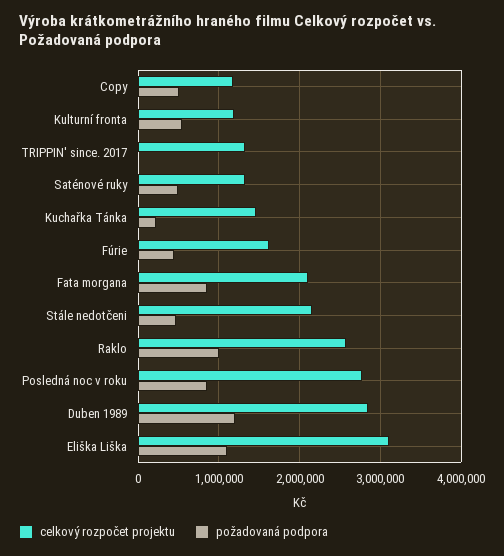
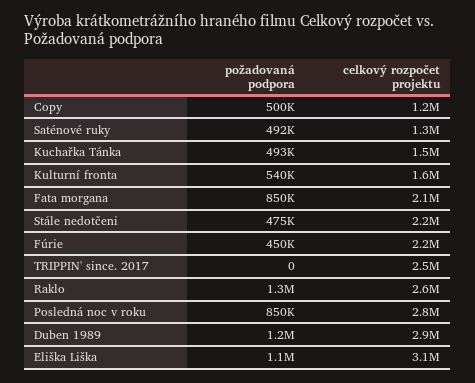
celkový rozpočet projektu, Kulturní fronta: 1200000 -> 1600000
celkový rozpočet projektu, TRIPPIN' since. 2017: 1300000 -> 2500000
požadovaná podpora, Kuchařka Tánka: 200000 -> 493000
celkový rozpočet projektu, Fúrie: 1600000 -> 2200000
požadovaná podpora, Raklo: 1000000 -> 1300000

